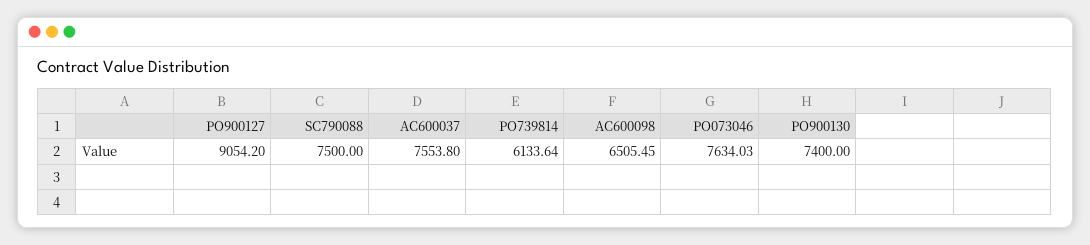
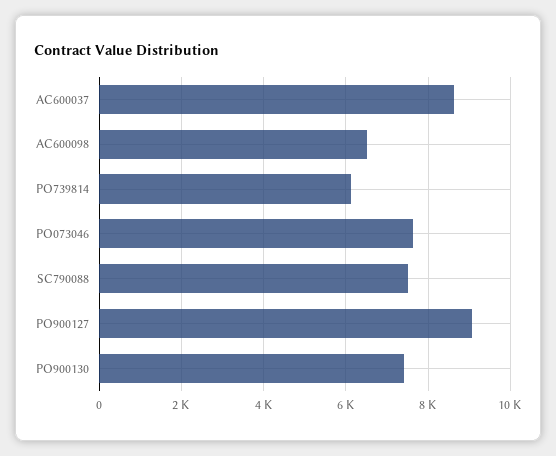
AC600037: 7553.8 -> 8600

